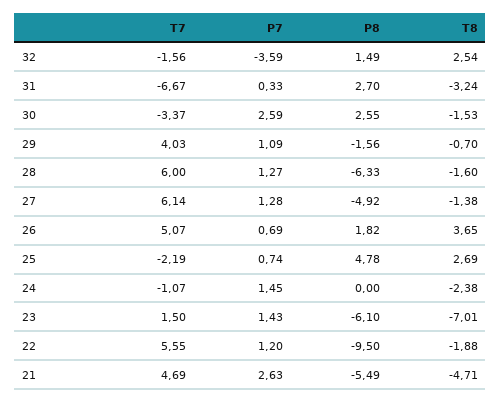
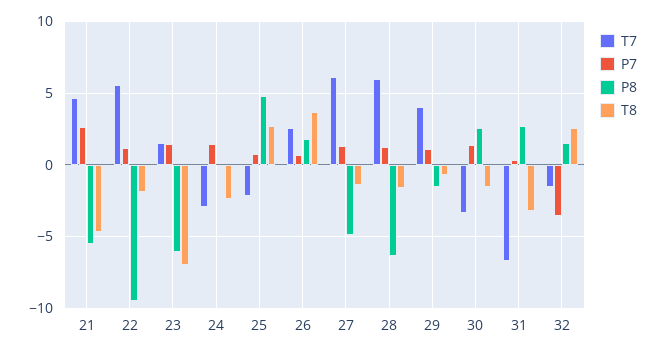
P7, 30: 2.59 -> 1.5
T7, 26: 5.07 -> 2.5
T7, 24: -1.07 -> -3

